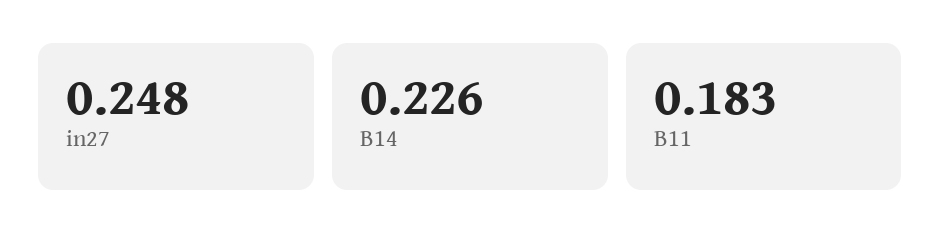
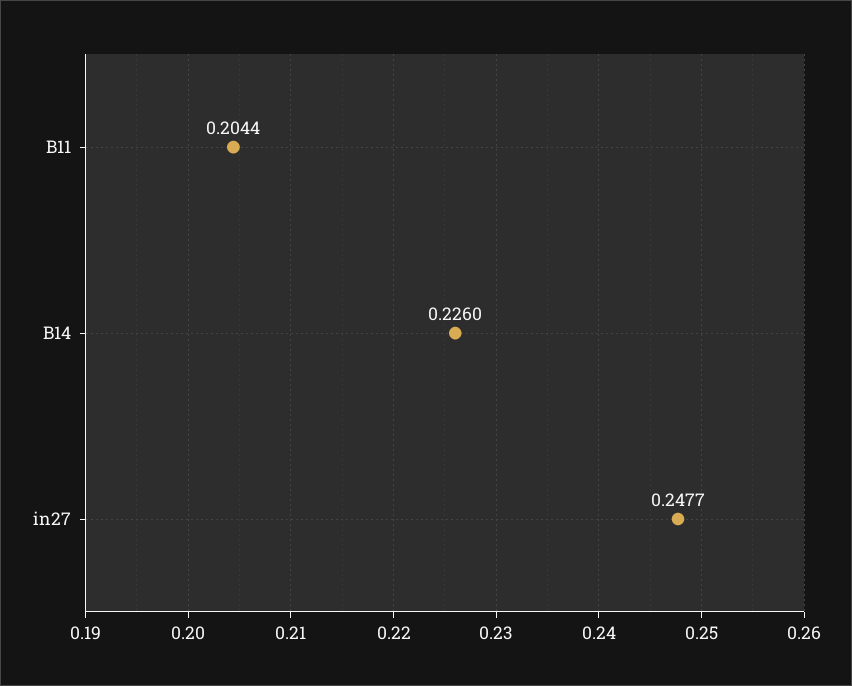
B11: 0.183 -> 0.2044

